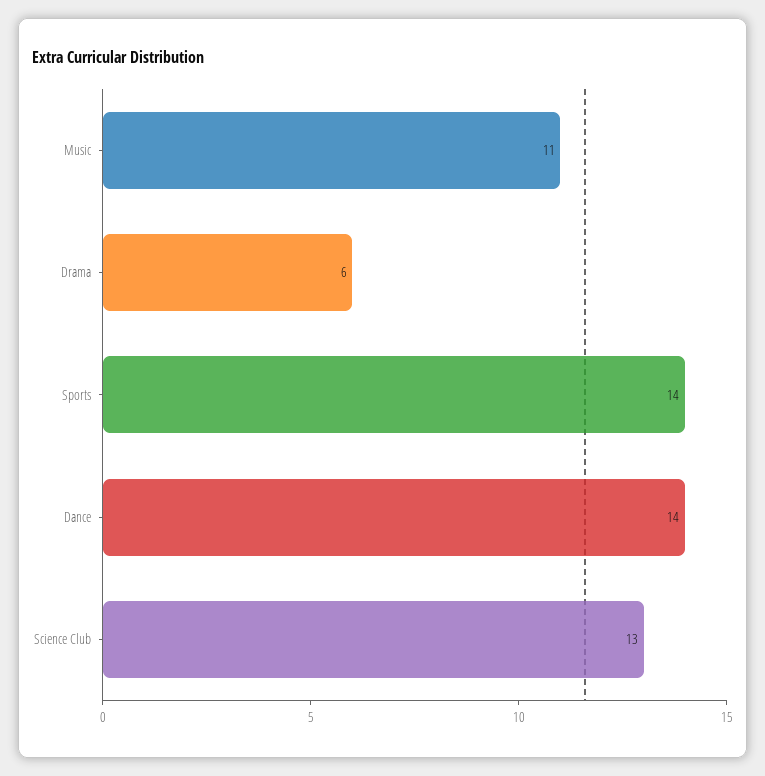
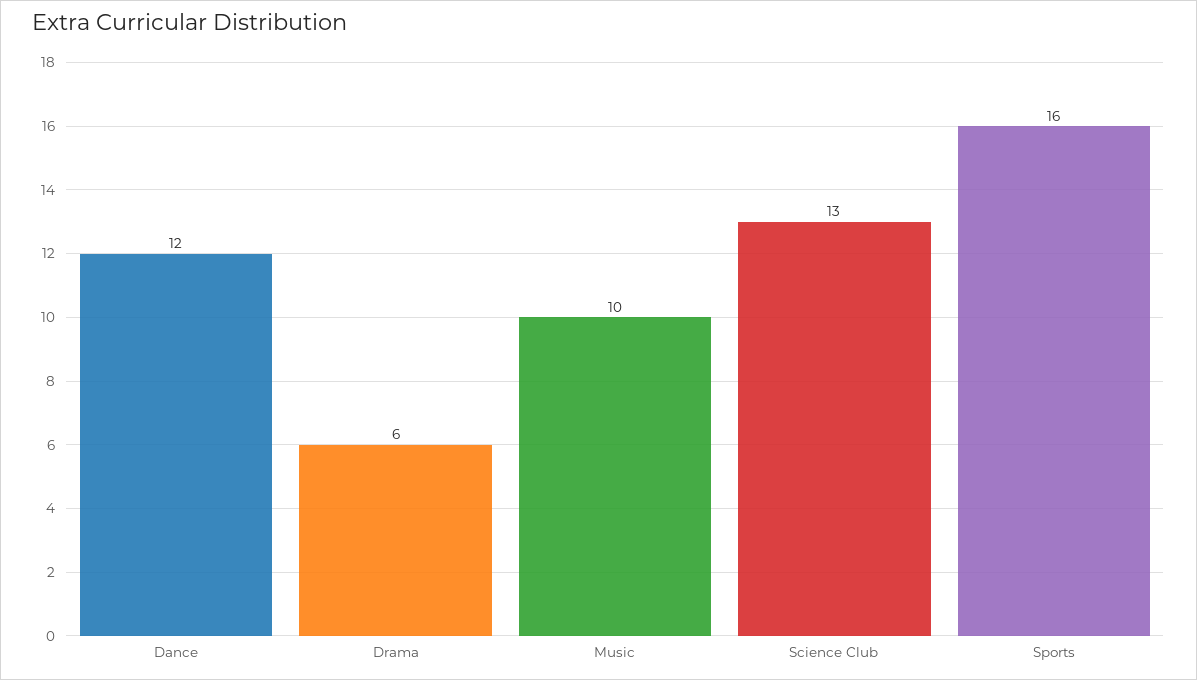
Music: 11 -> 10
Sports: 14 -> 16
Dance: 14 -> 12

